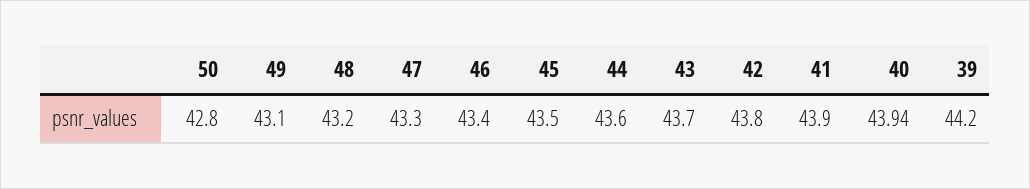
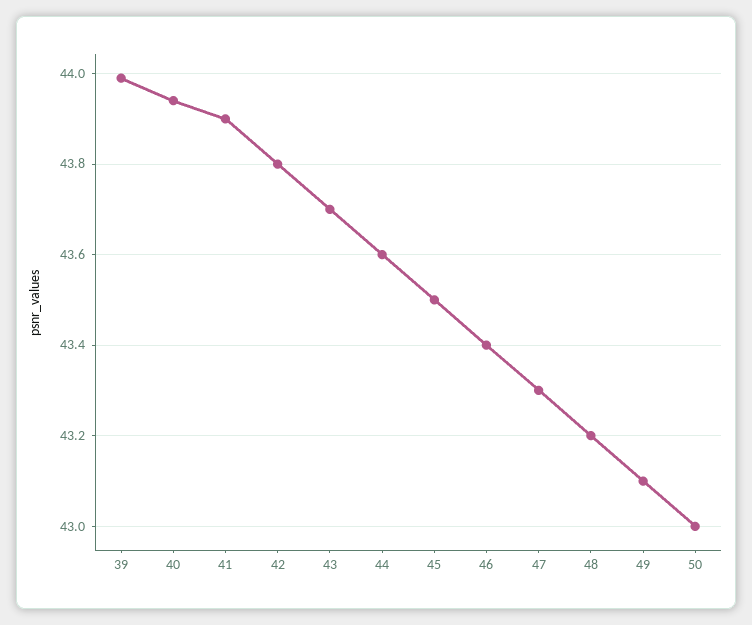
50: 42.8 -> 43
39: 44.2 -> 44

